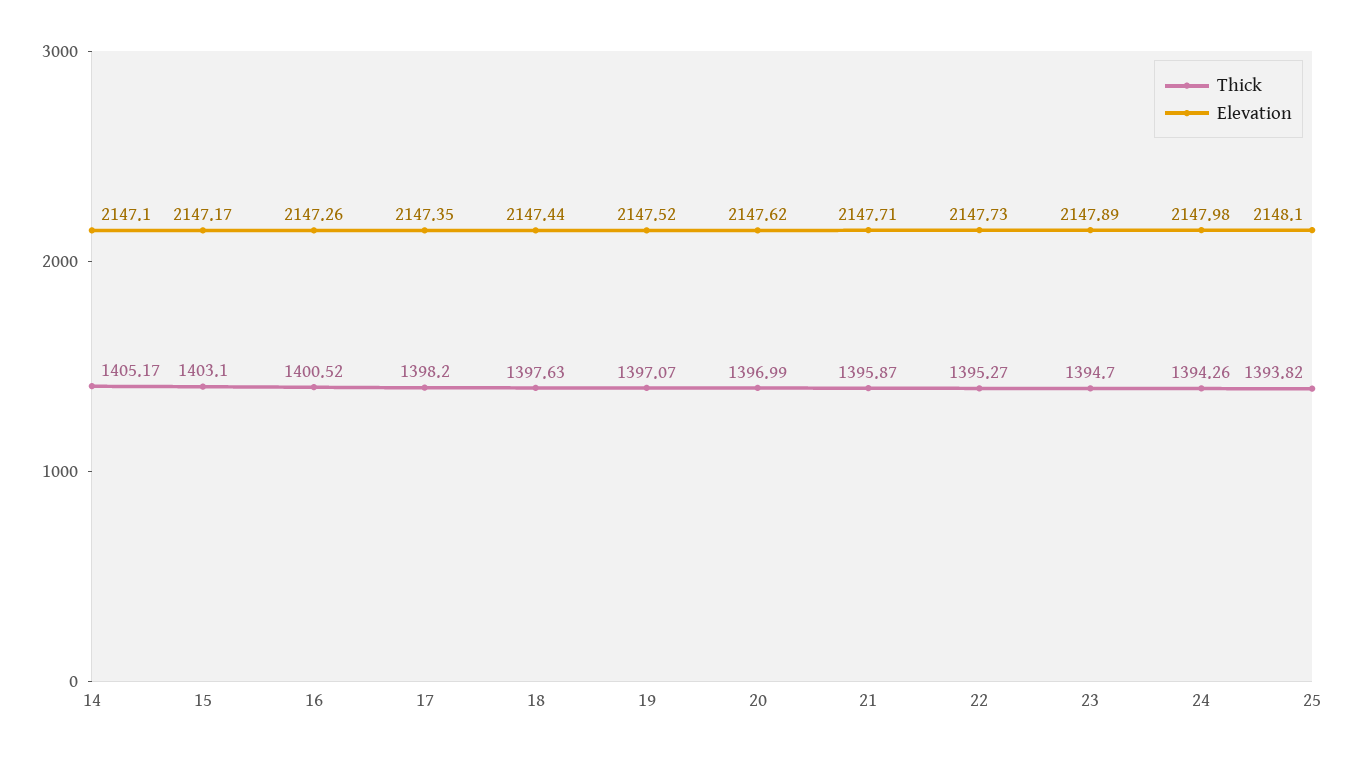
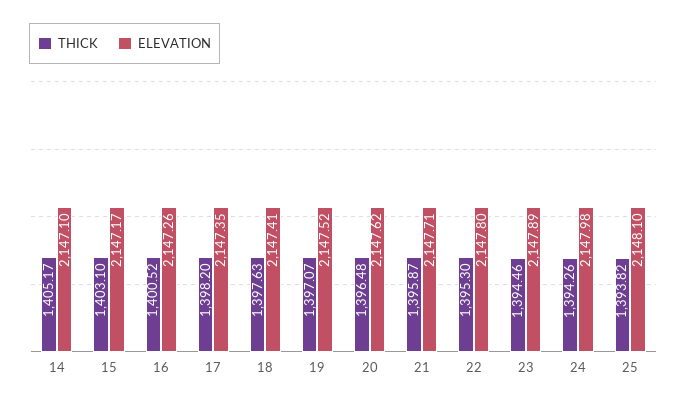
Elevation, 18: 2147.44 -> 2147.41
Thick, 20: 1396.99 -> 1396.48
Thick, 22: 1395.27 -> 1395.3
Elevation, 22: 2147.73 -> 2147.8
Thick, 23: 1394.7 -> 1394.46

